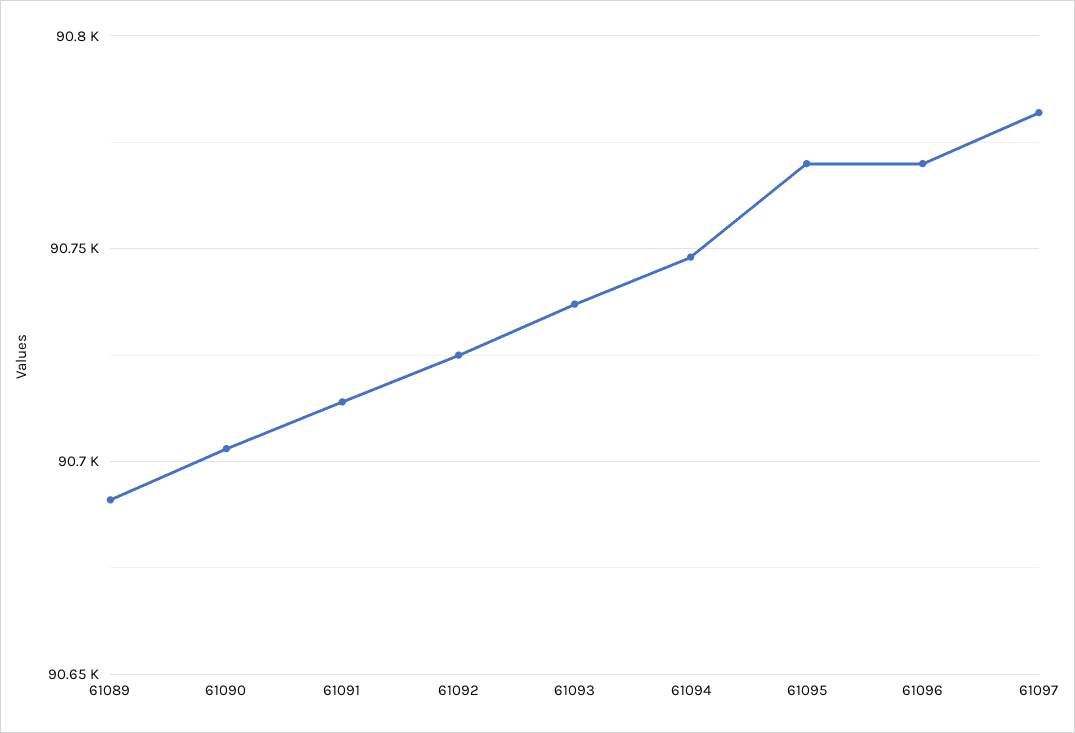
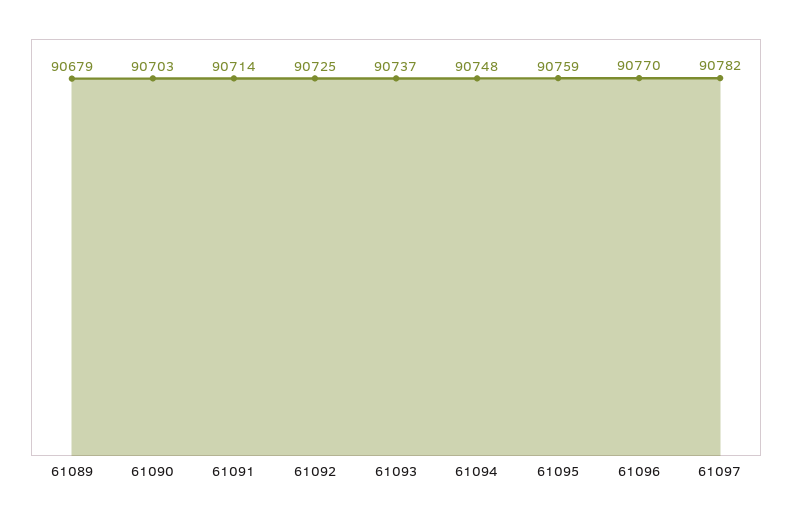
61089: 90690 -> 90679
61095: 90770 -> 90759

